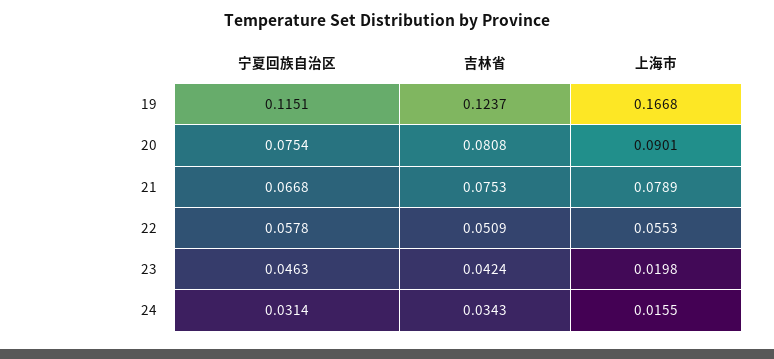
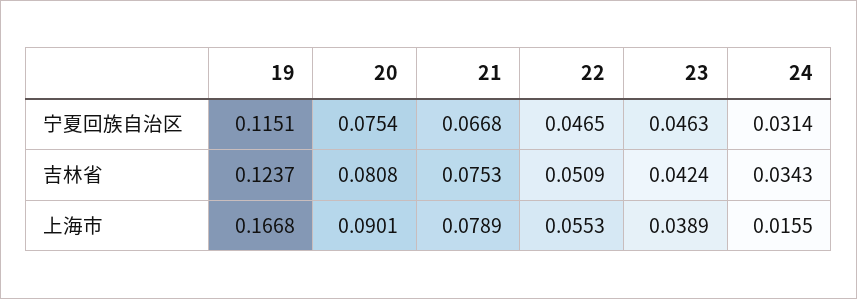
宁夏回族自治区, 22: 0.0578 -> 0.0465
上海市, 23: 0.0198 -> 0.0389

